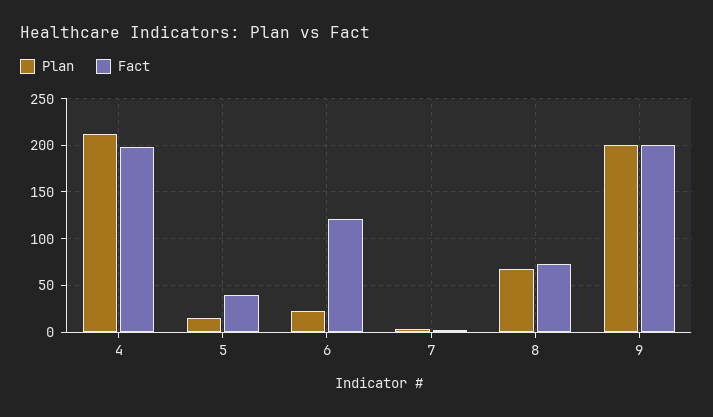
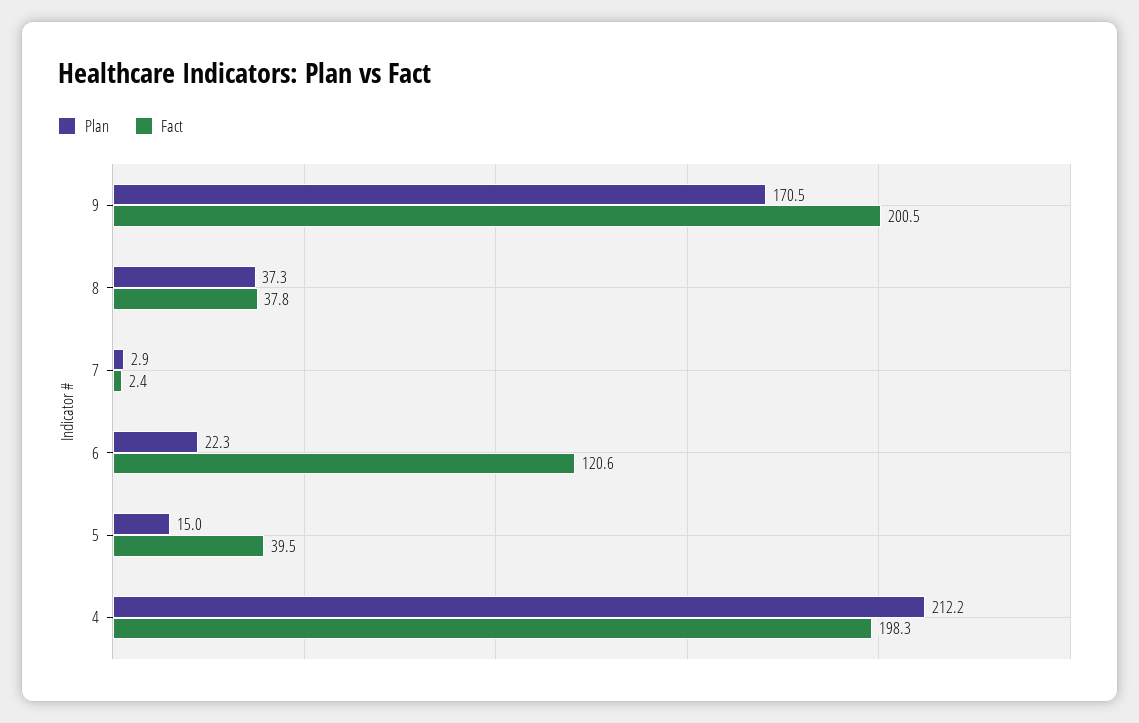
Plan, 8: 70 -> 37.3
Fact, 8: 70 -> 37.8
Plan, 9: 200 -> 170.5

